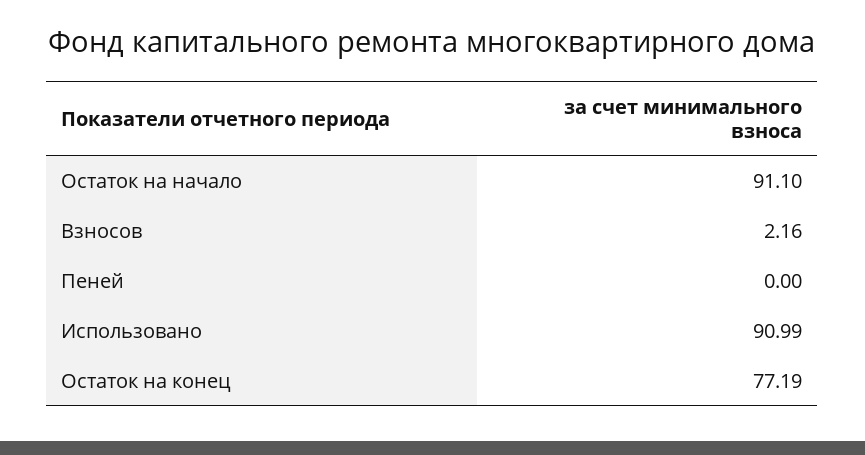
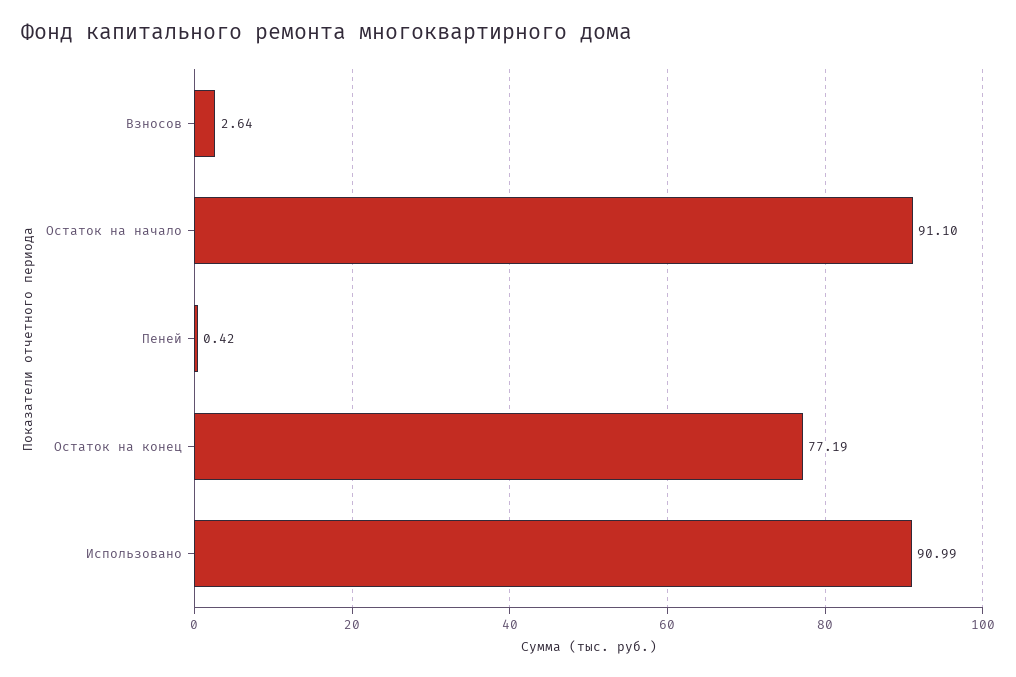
Взносов: 2.16 -> 2.64
Пеней: 0 -> 0.42

